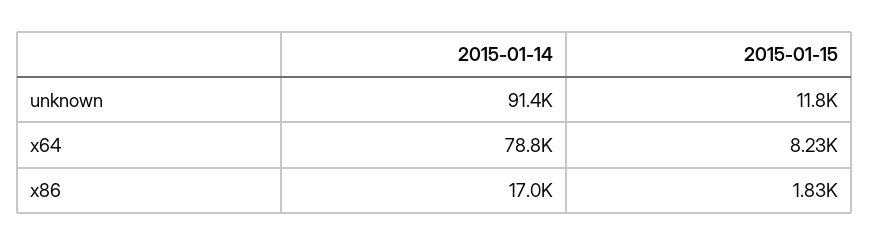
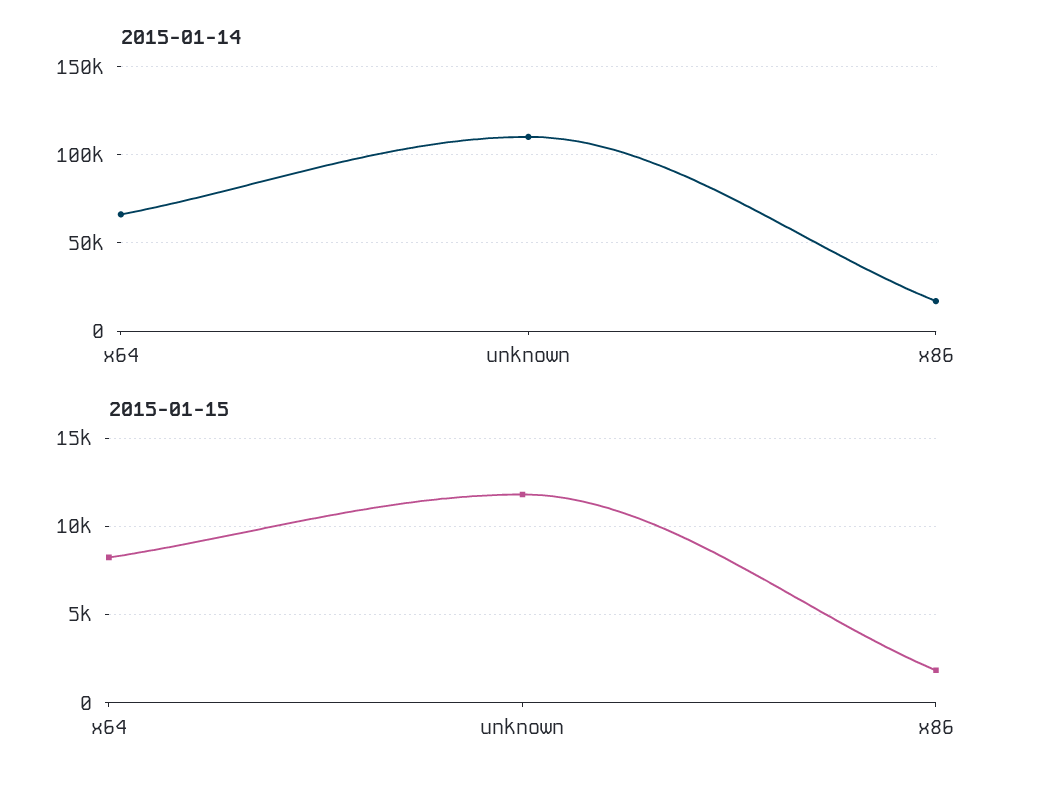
2015-01-14, unknown: 91400 -> 110000
2015-01-14, x64: 78800 -> 65000

